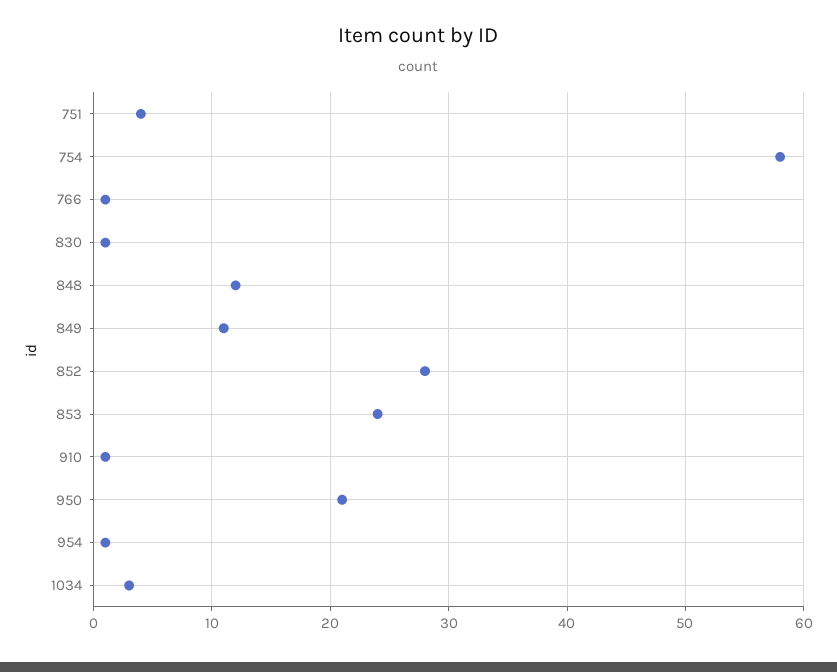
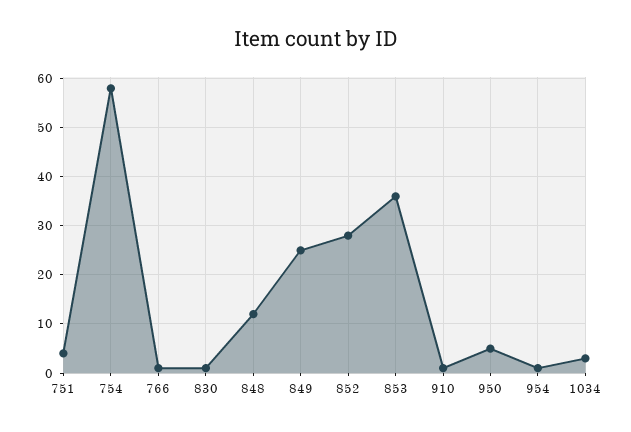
849: 11 -> 25
853: 24 -> 35
950: 21 -> 5

